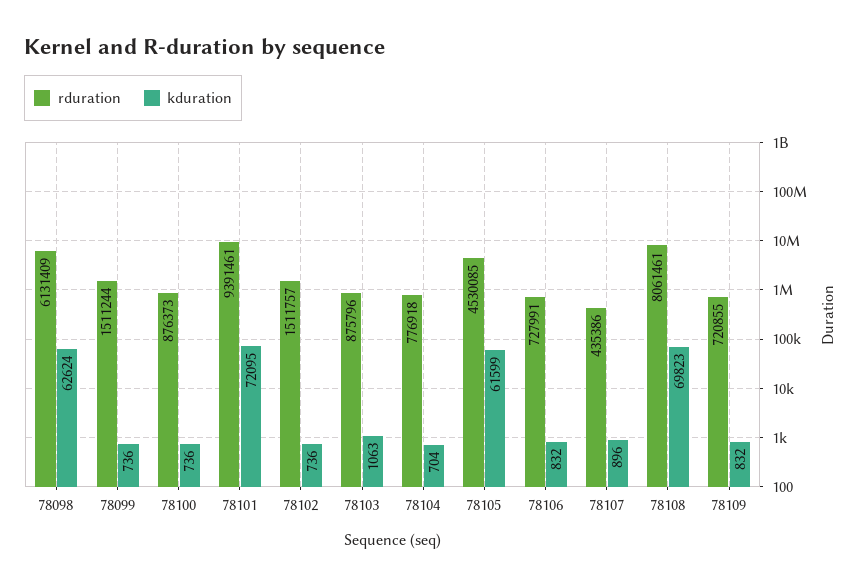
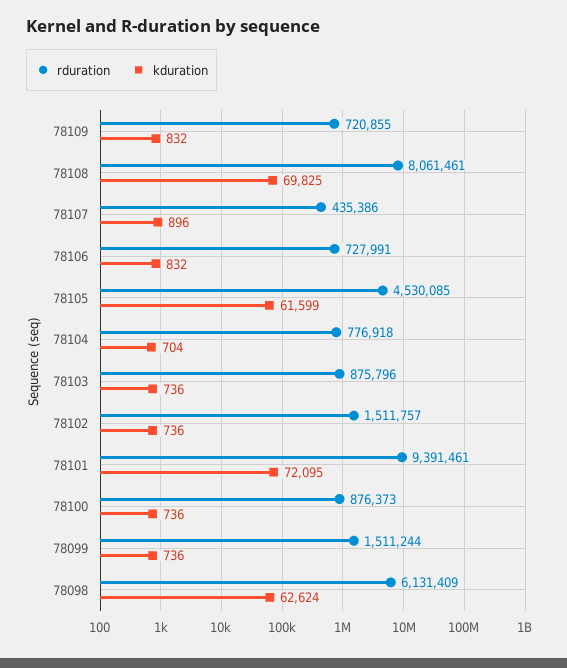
kduration, 78103: 1063 -> 736
kduration, 78108: 69823 -> 69825

